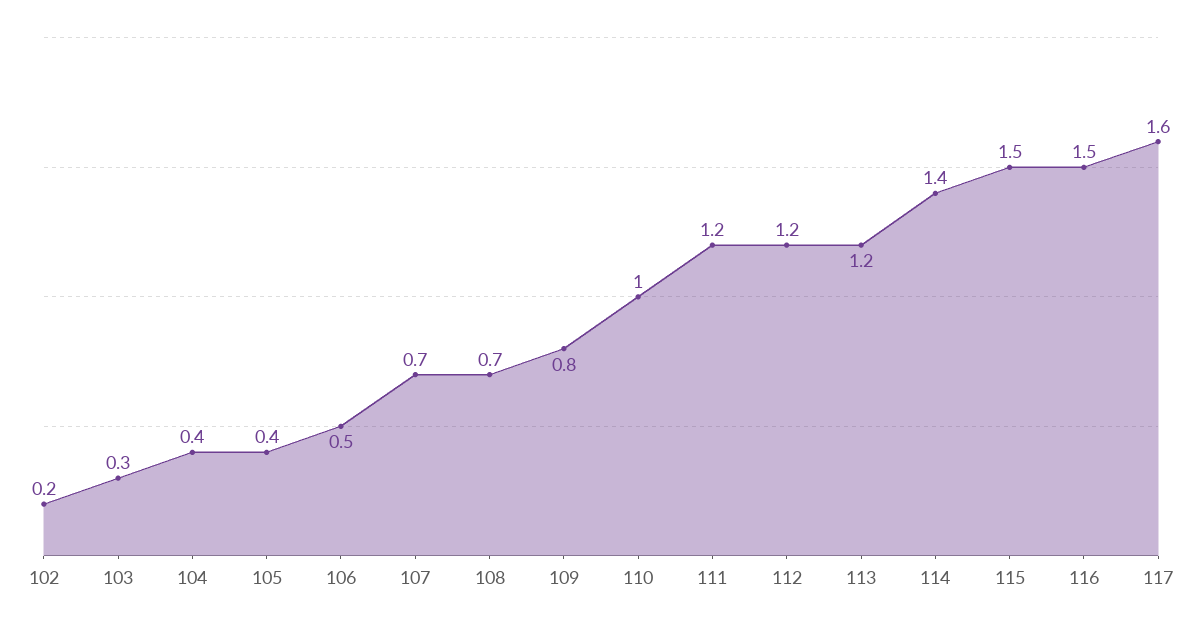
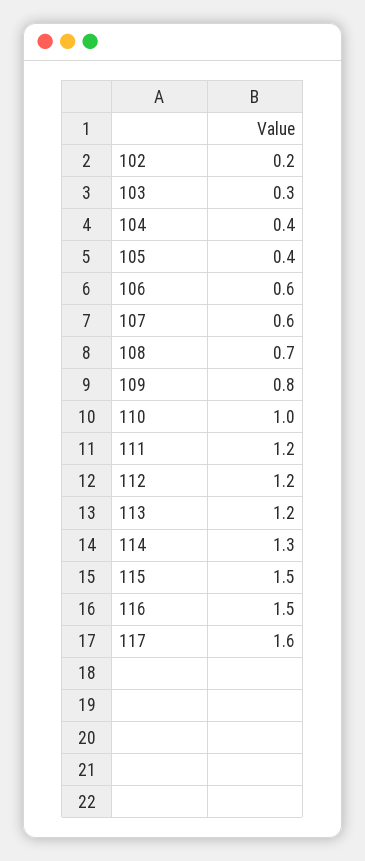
106: 0.5 -> 0.6
107: 0.7 -> 0.6
114: 1.4 -> 1.3

